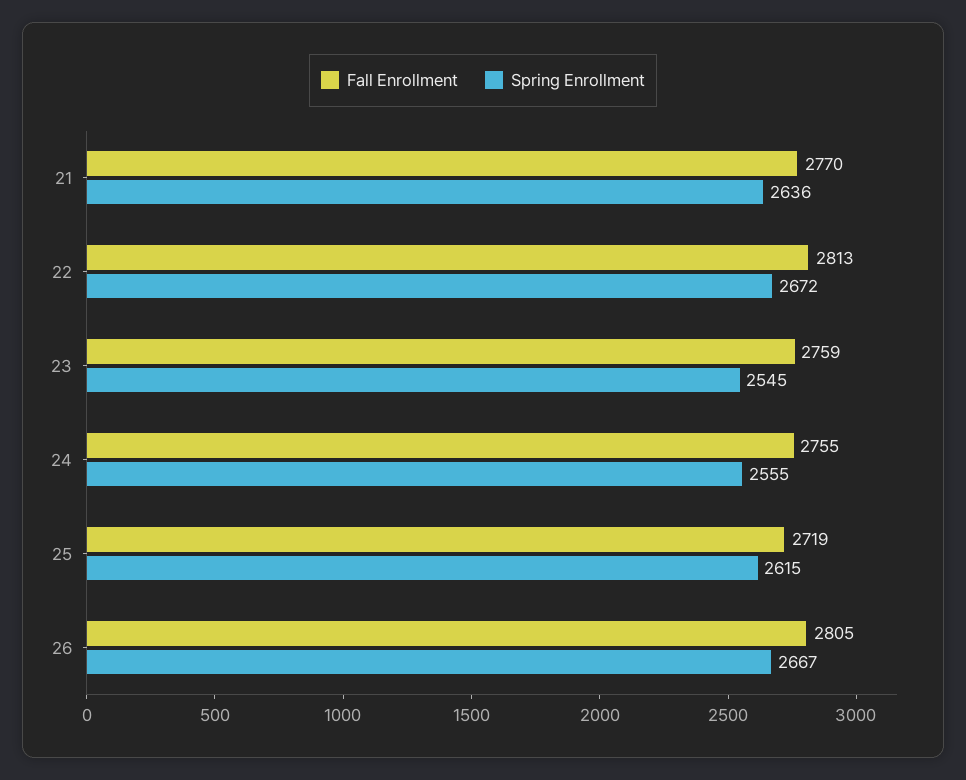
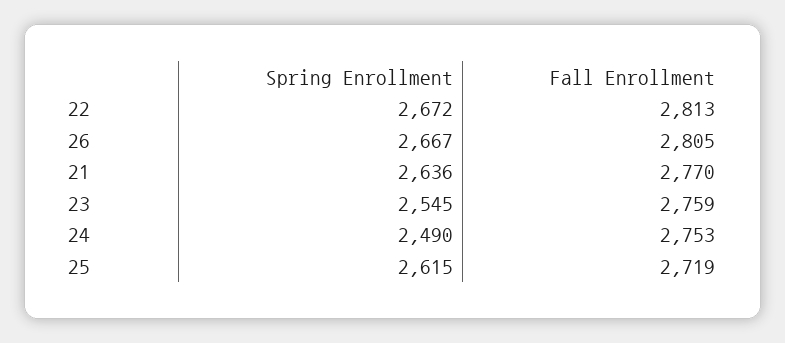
Fall Enrollment, 24: 2755 -> 2753
Spring Enrollment, 24: 2555 -> 2490

